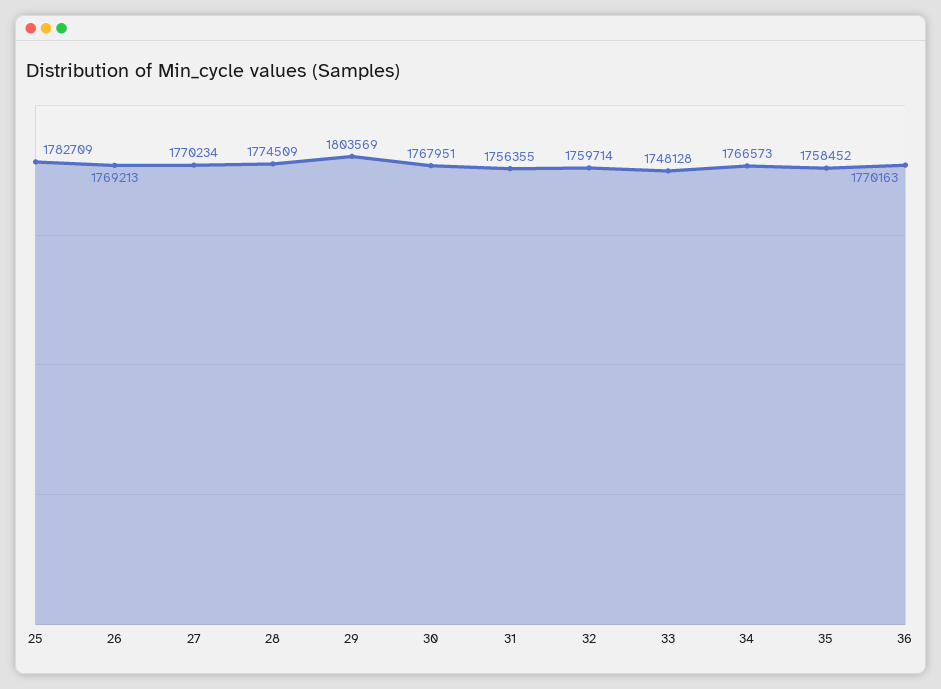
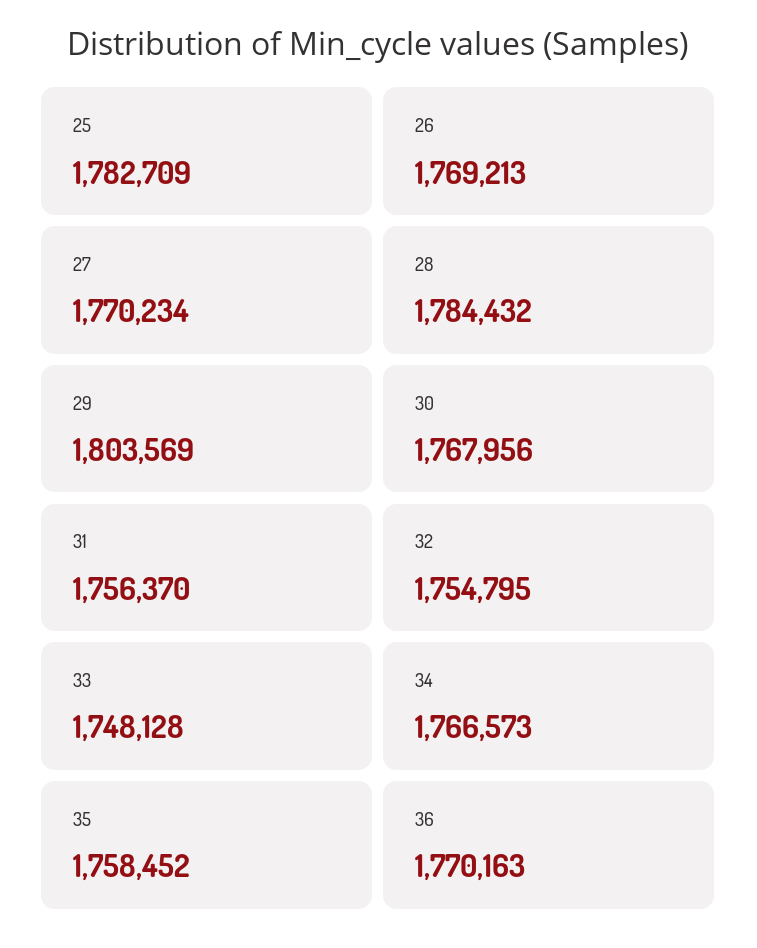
28: 1774509 -> 1784432
30: 1767951 -> 1767956
31: 1756355 -> 1756370
32: 1759714 -> 1754795

